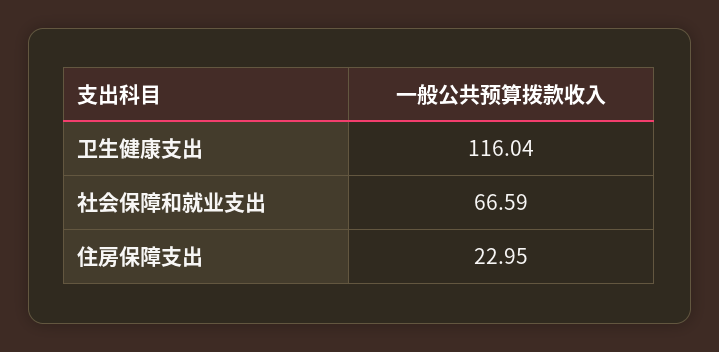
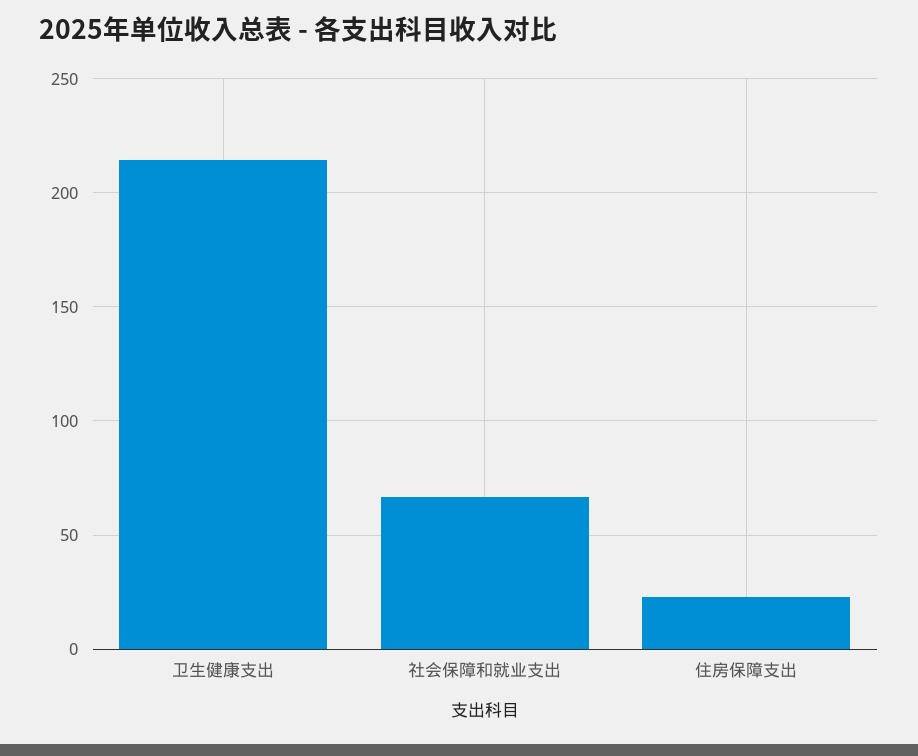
卫生健康支出: 116.04 -> 215

